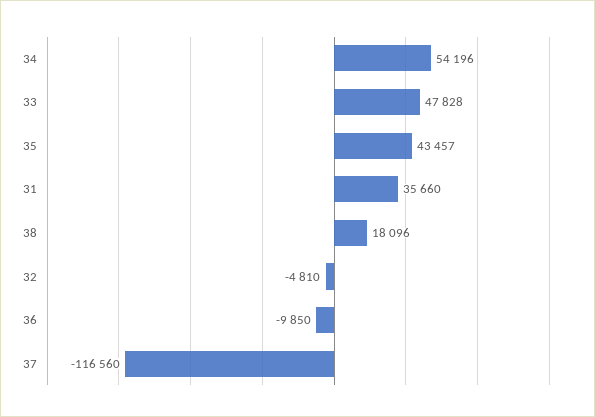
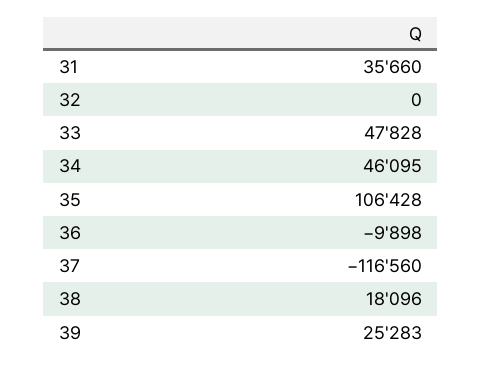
34: 54196 -> 46095
35: 43457 -> 106428
32: -4810 -> 0
36: -9850 -> -9898
39: none -> 25283

